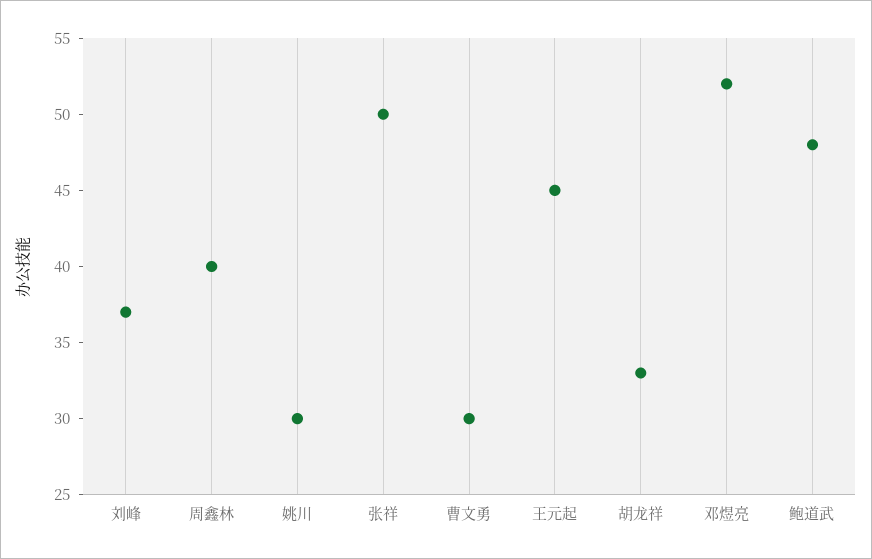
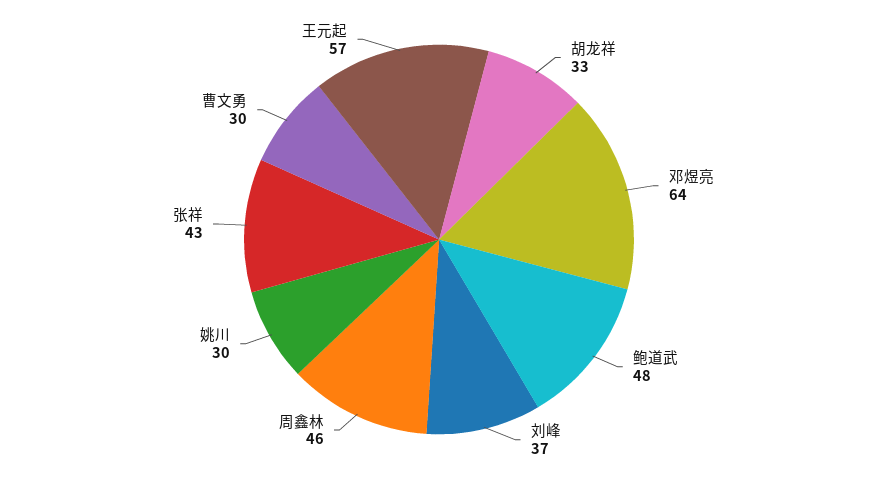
周鑫林: 40 -> 46
张祥: 50 -> 43
王元起: 45 -> 57
邓煜亮: 52 -> 64

